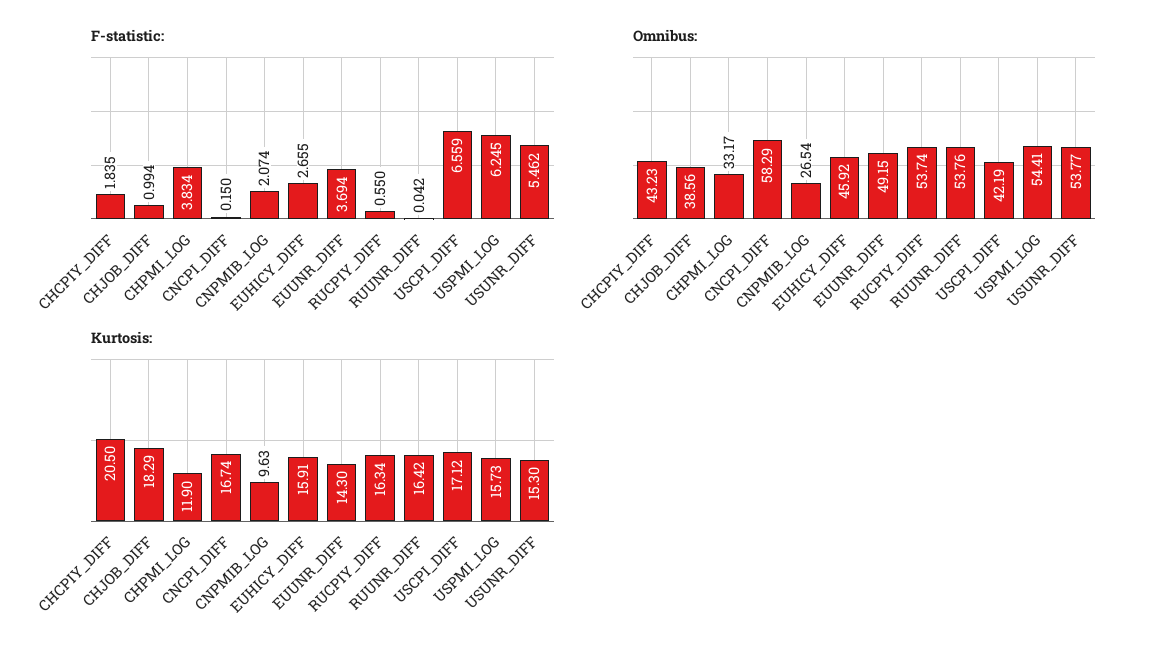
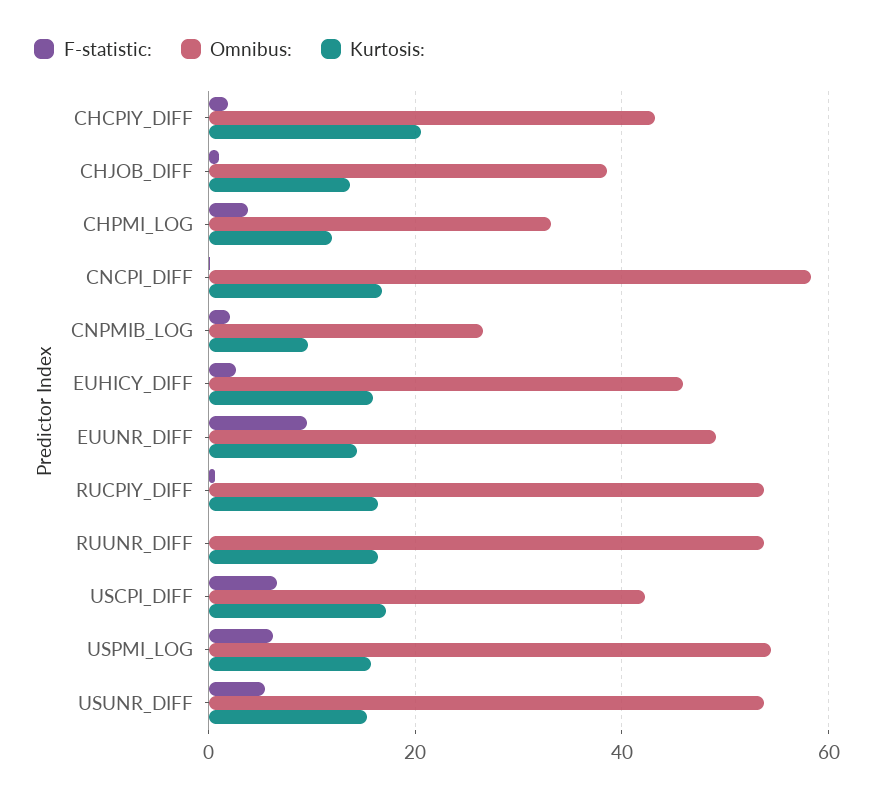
F-statistic:, EUUNR_DIFF: 3.694 -> 10
Kurtosis:, CHJOB_DIFF: 18.29 -> 14

